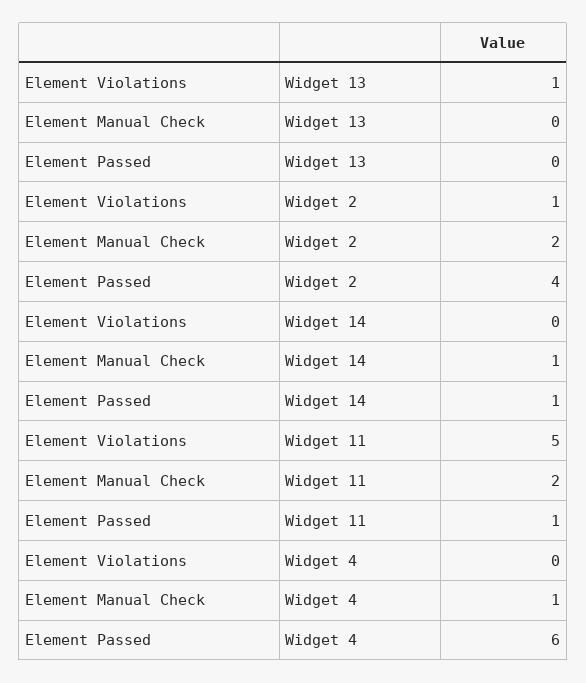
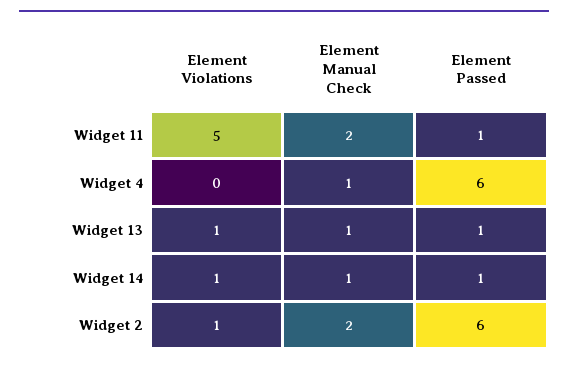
Element Manual Check, Widget 13: 0 -> 1
Element Passed, Widget 13: 0 -> 1
Element Passed, Widget 2: 4 -> 6
Element Violations, Widget 14: 0 -> 1

